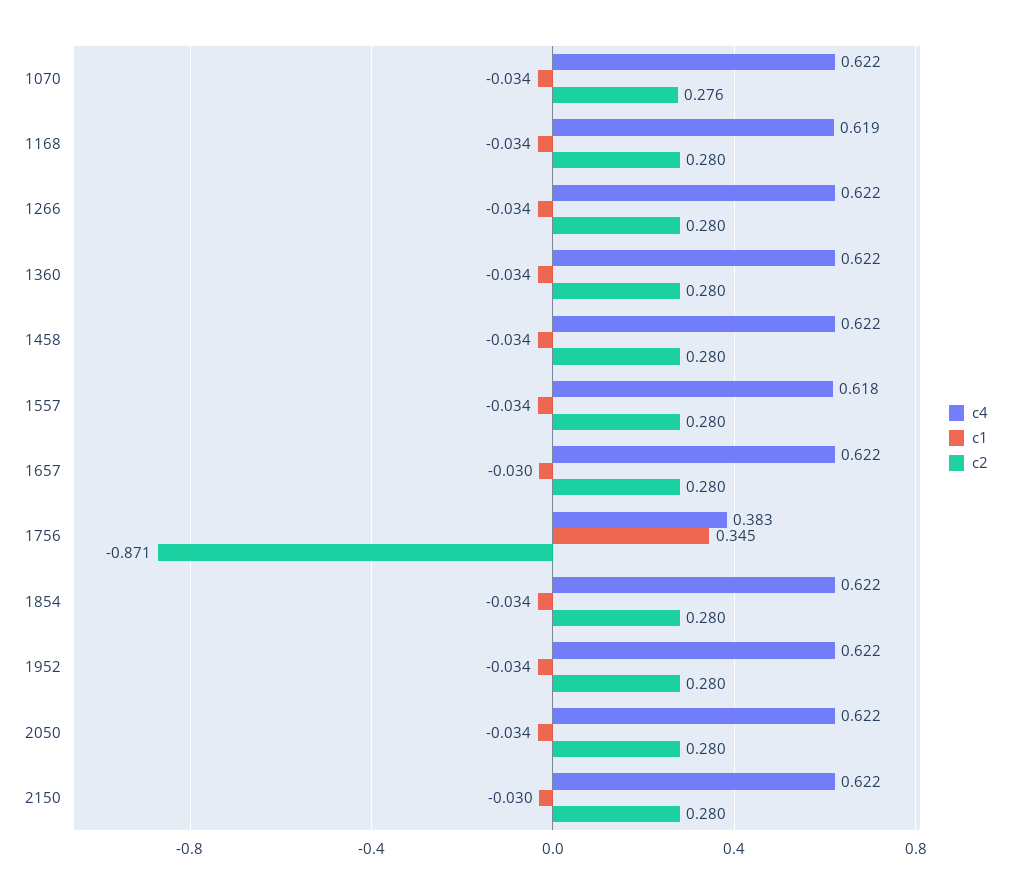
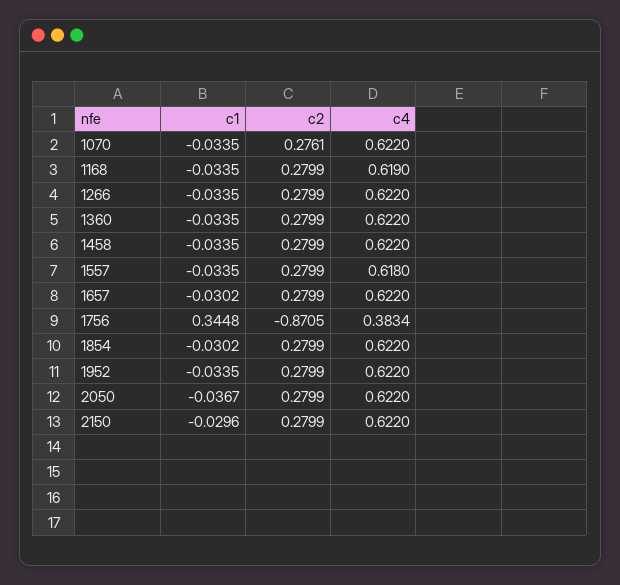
c1, 1854: -0.034 -> -0.0302
c1, 2050: -0.034 -> -0.0367

